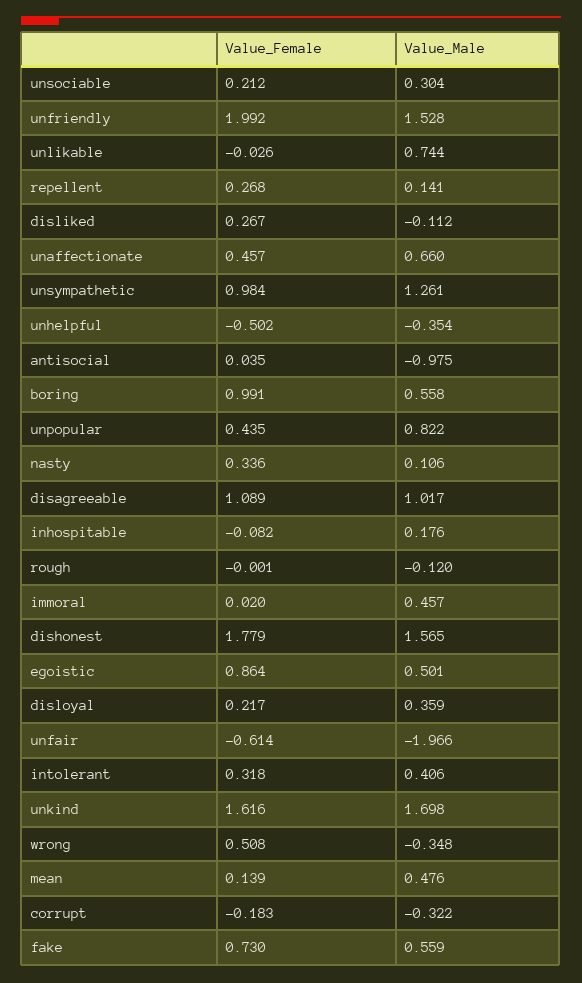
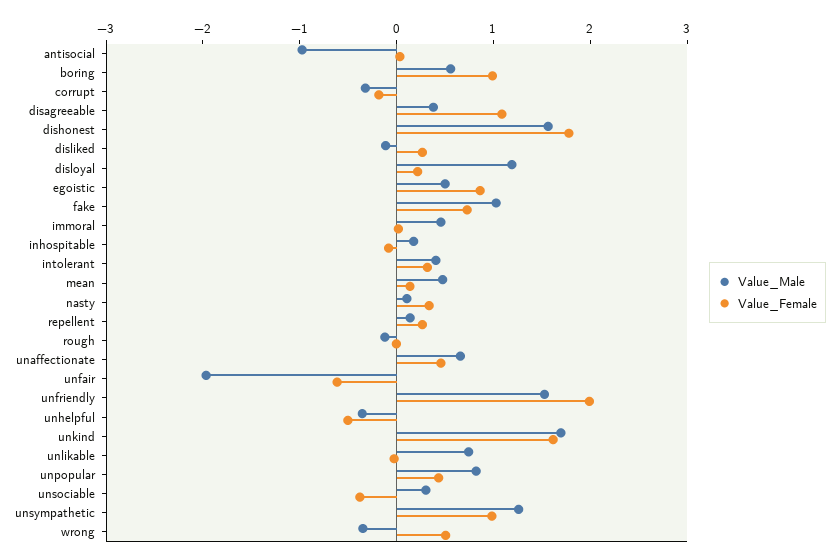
Value_Female, unsociable: 0.212 -> -0.4
Value_Male, disagreeable: 1.017 -> 0.4
Value_Male, disloyal: 0.359 -> 1.2
Value_Male, fake: 0.559 -> 1

